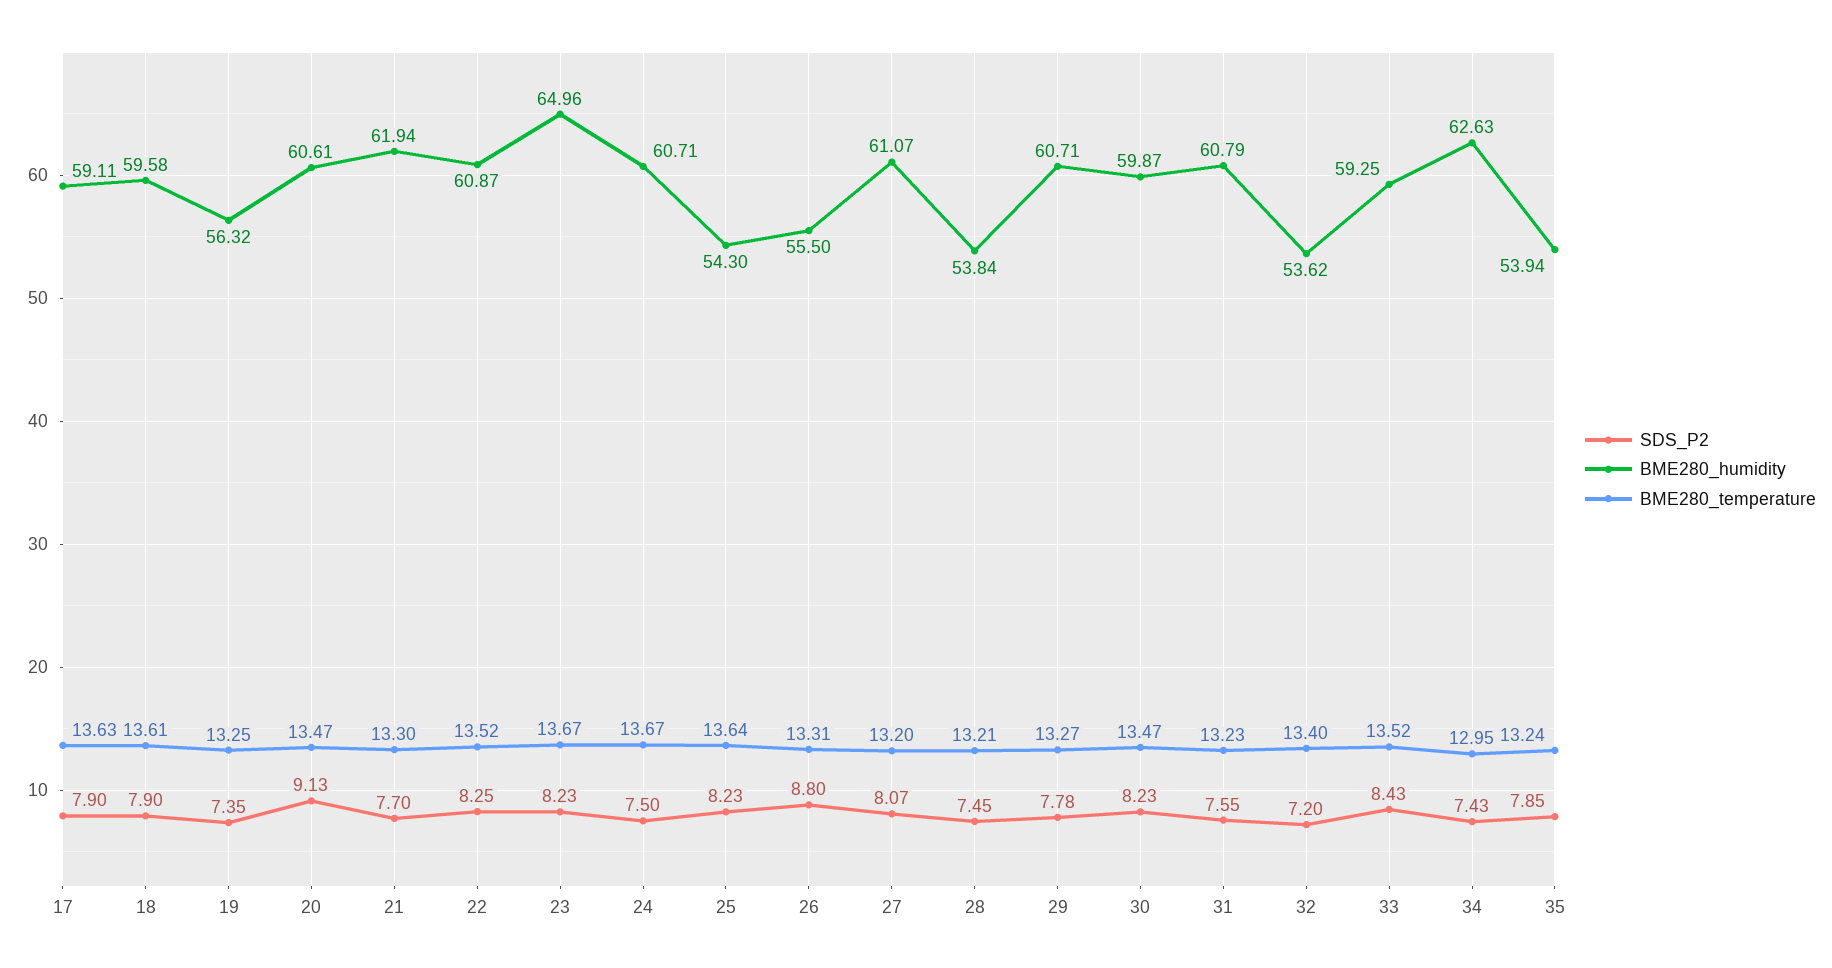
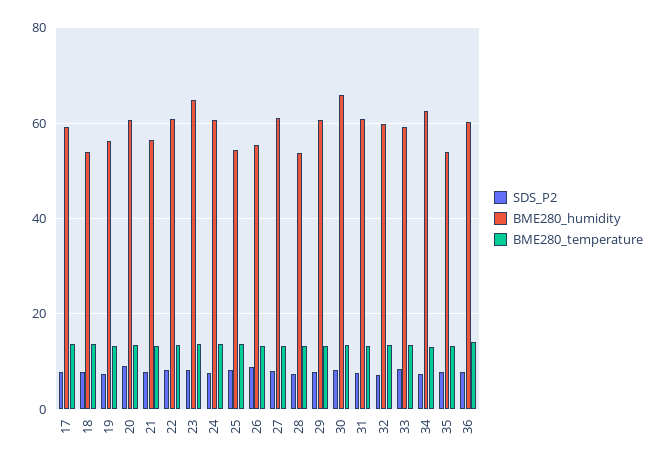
BME280_humidity, 18: 59.58 -> 54
BME280_humidity, 21: 61.94 -> 56
BME280_humidity, 30: 59.87 -> 66
BME280_humidity, 32: 53.62 -> 60
SDS_P2, 36: none -> 8
BME280_humidity, 36: none -> 60
BME280_temperature, 36: none -> 14

